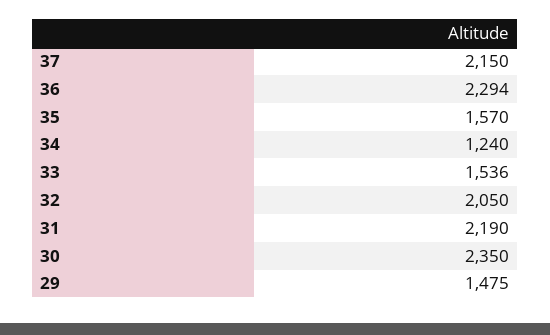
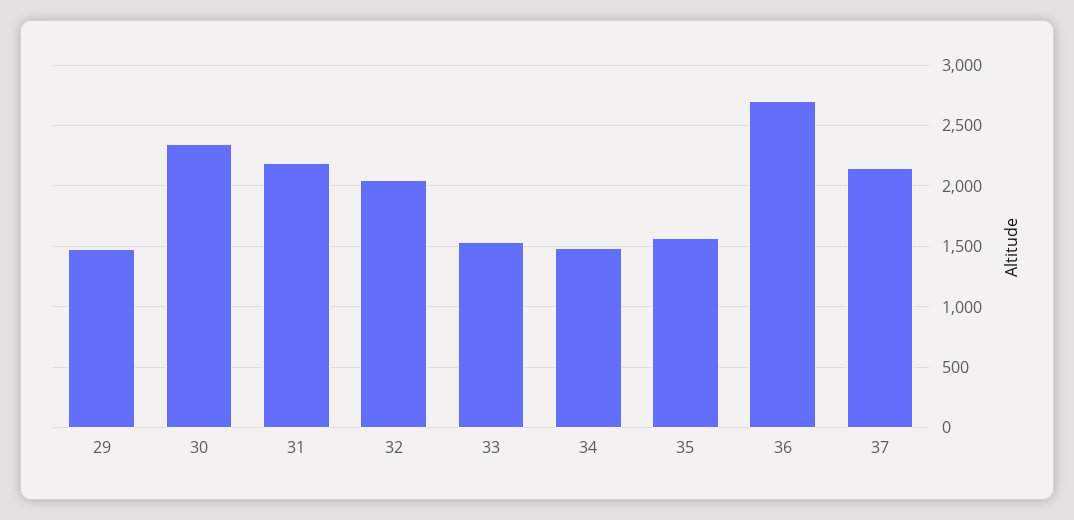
36: 2294 -> 2700
34: 1240 -> 1500

